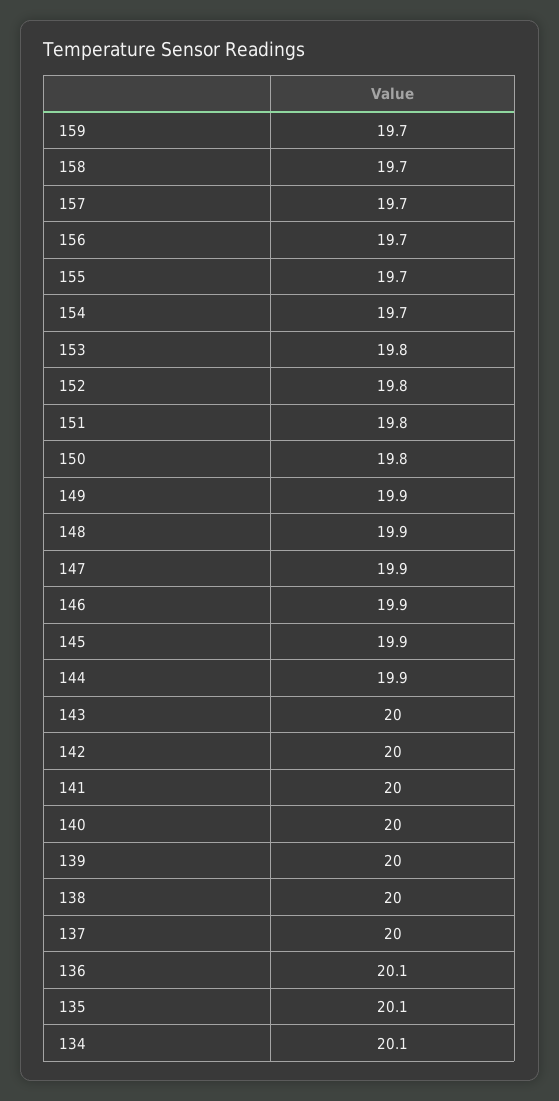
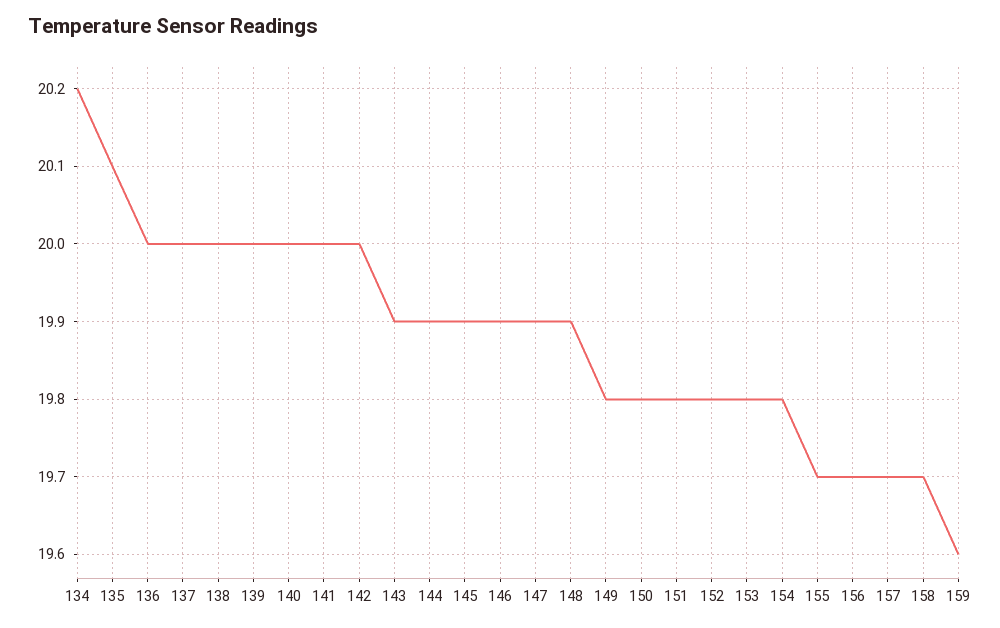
159: 19.7 -> 19.6
154: 19.7 -> 19.8
149: 19.9 -> 19.8
143: 20 -> 19.9
136: 20.1 -> 20
134: 20.1 -> 20.2

